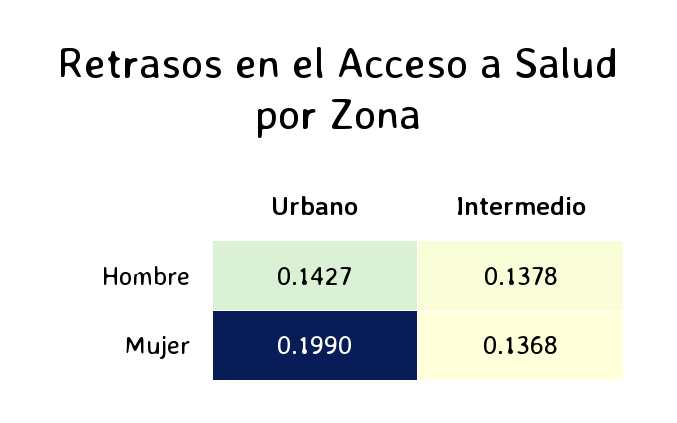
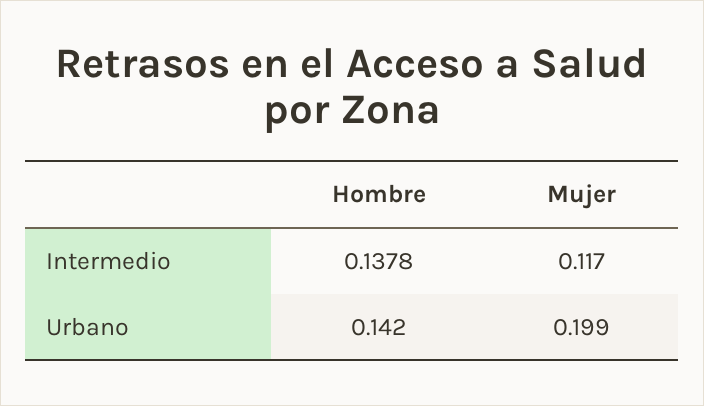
Urbano, Hombre: 0.1427 -> 0.142
Intermedio, Mujer: 0.1368 -> 0.117

